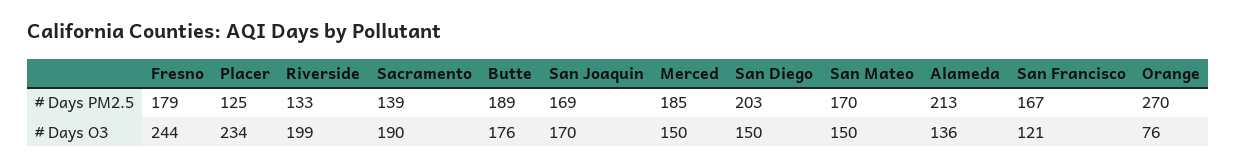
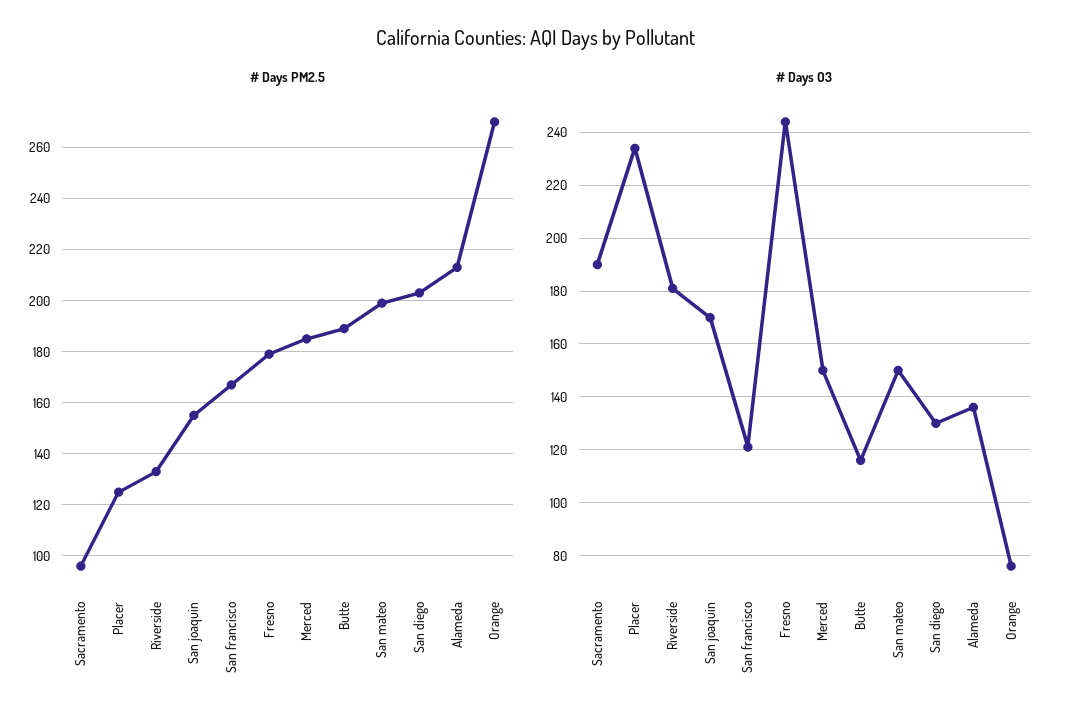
# Days PM2.5, Sacramento: 139 -> 95
# Days PM2.5, San Joaquin: 169 -> 155
# Days PM2.5, San Mateo: 170 -> 200
# Days O3, Riverside: 199 -> 180
# Days O3, Butte: 176 -> 115
# Days O3, San Diego: 150 -> 130

